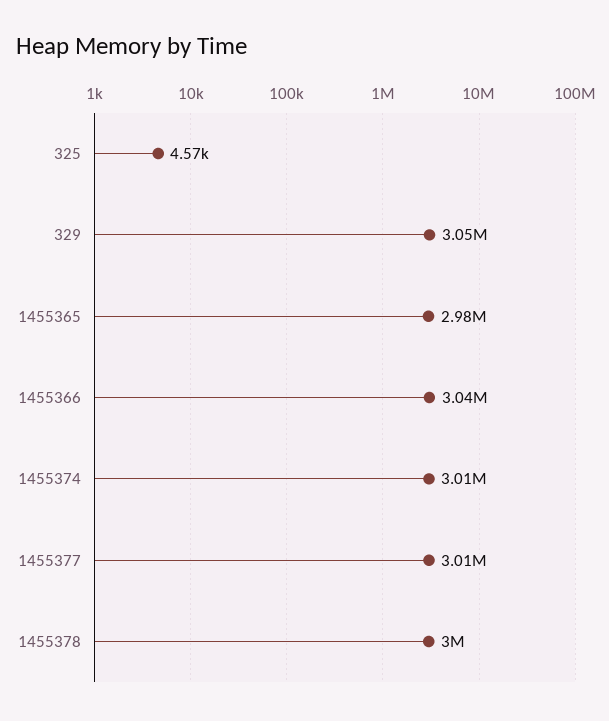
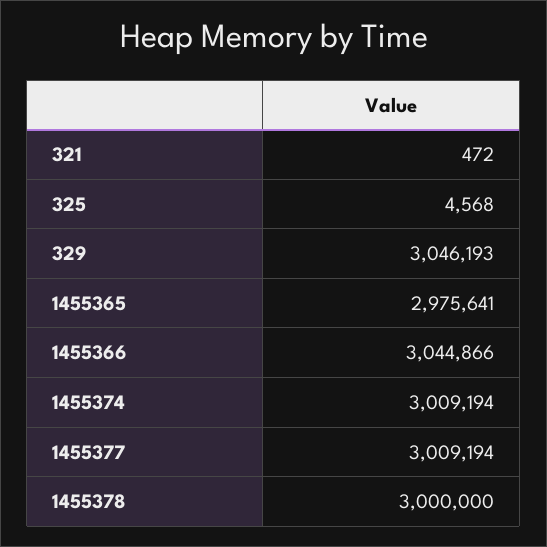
321: none -> 472

